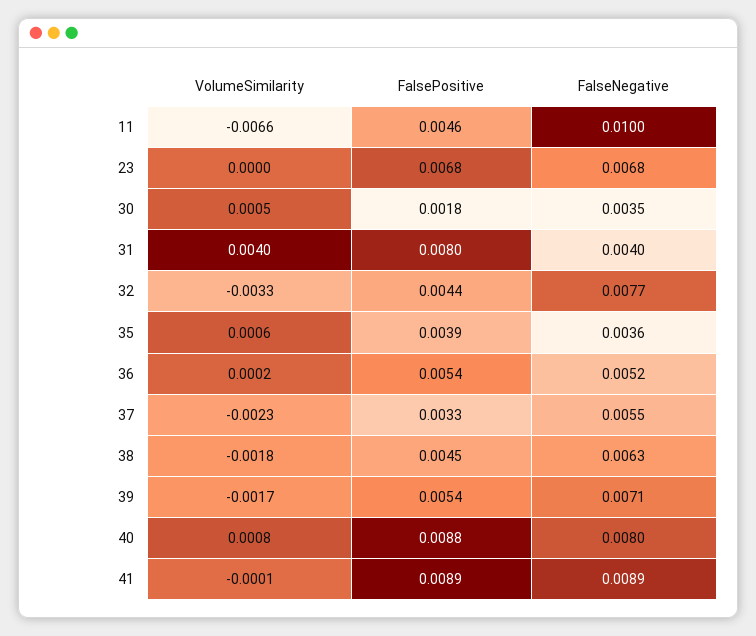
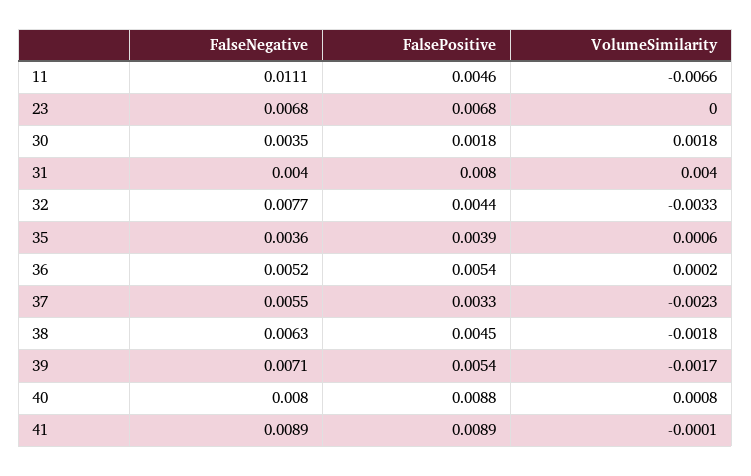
FalseNegative, 11: 0.01 -> 0.0111
VolumeSimilarity, 30: 0.0005 -> 0.0018

